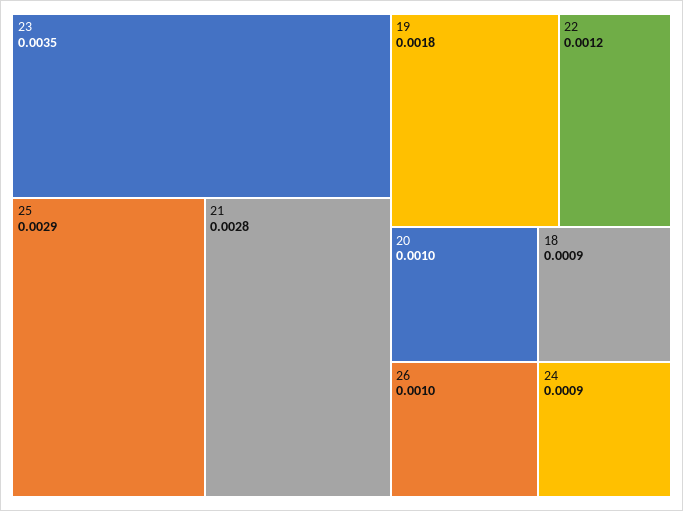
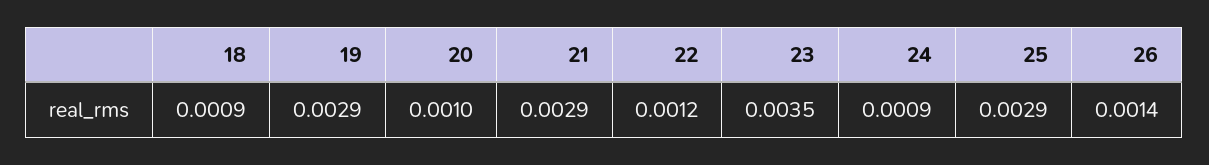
21: 0.0028 -> 0.0029
19: 0.0018 -> 0.0029
26: 0.001 -> 0.0014

